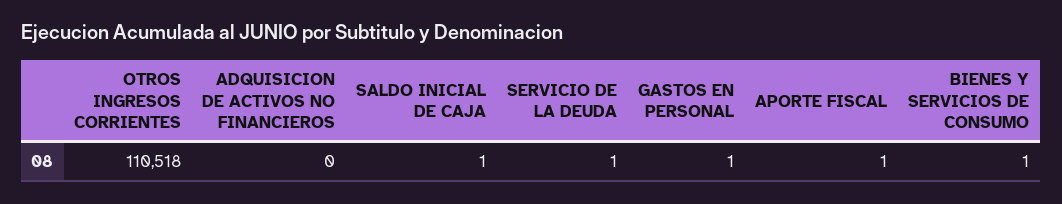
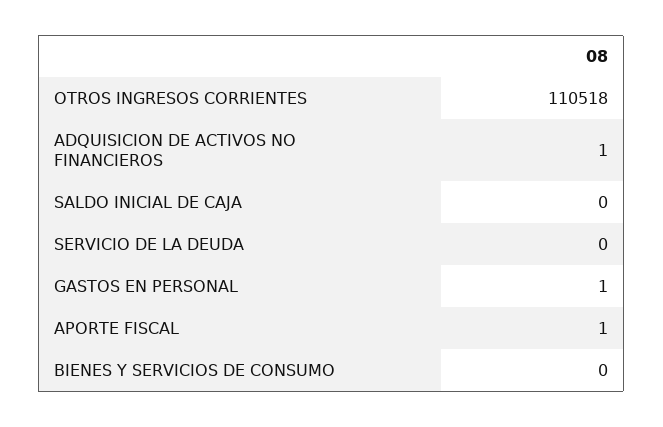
ADQUISICION DE ACTIVOS NO FINANCIEROS: 0 -> 1
SALDO INICIAL DE CAJA: 1 -> 0
SERVICIO DE LA DEUDA: 1 -> 0
BIENES Y SERVICIOS DE CONSUMO: 1 -> 0

